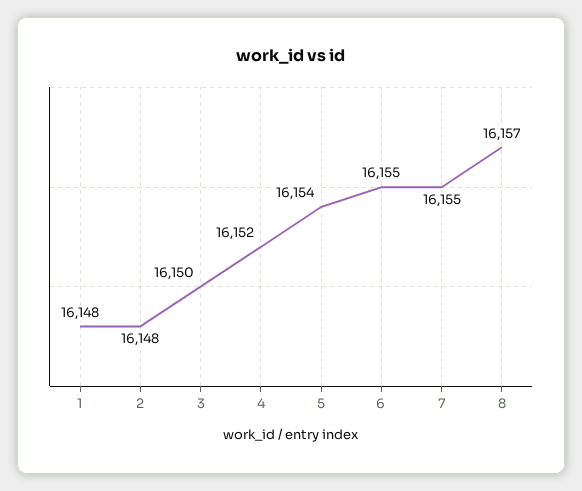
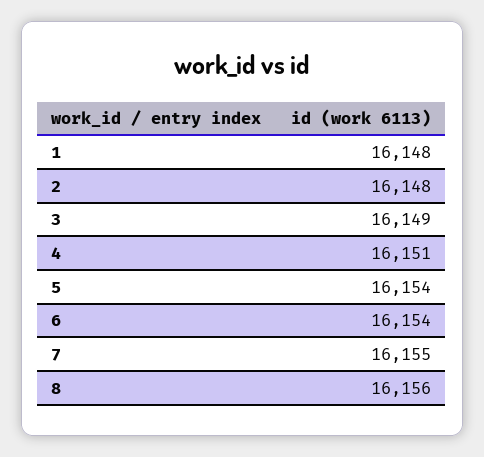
3: 16150 -> 16149
4: 16152 -> 16151
6: 16155 -> 16154
8: 16157 -> 16156

